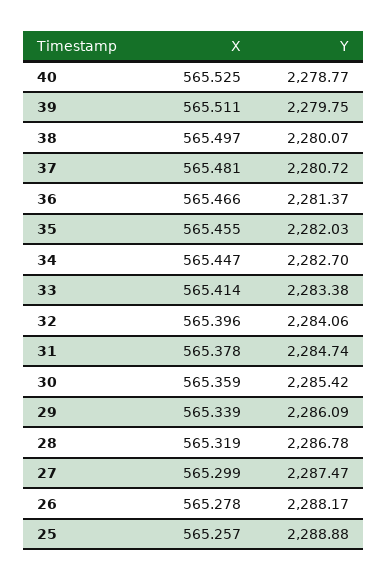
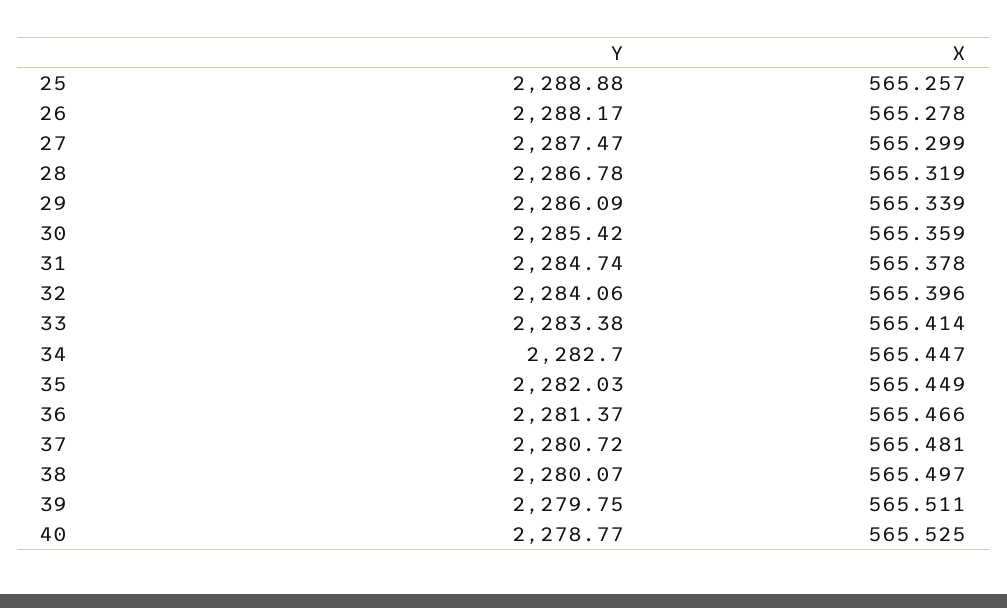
X, 35: 565.455 -> 565.449

